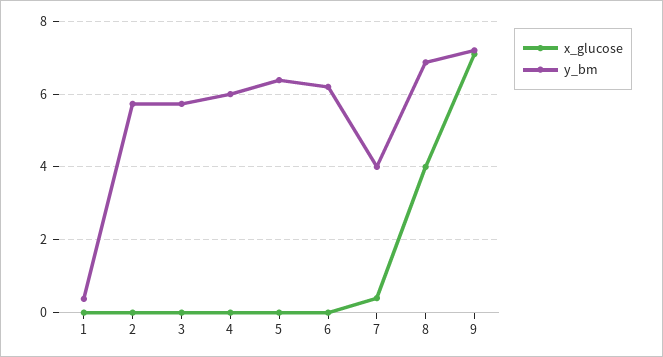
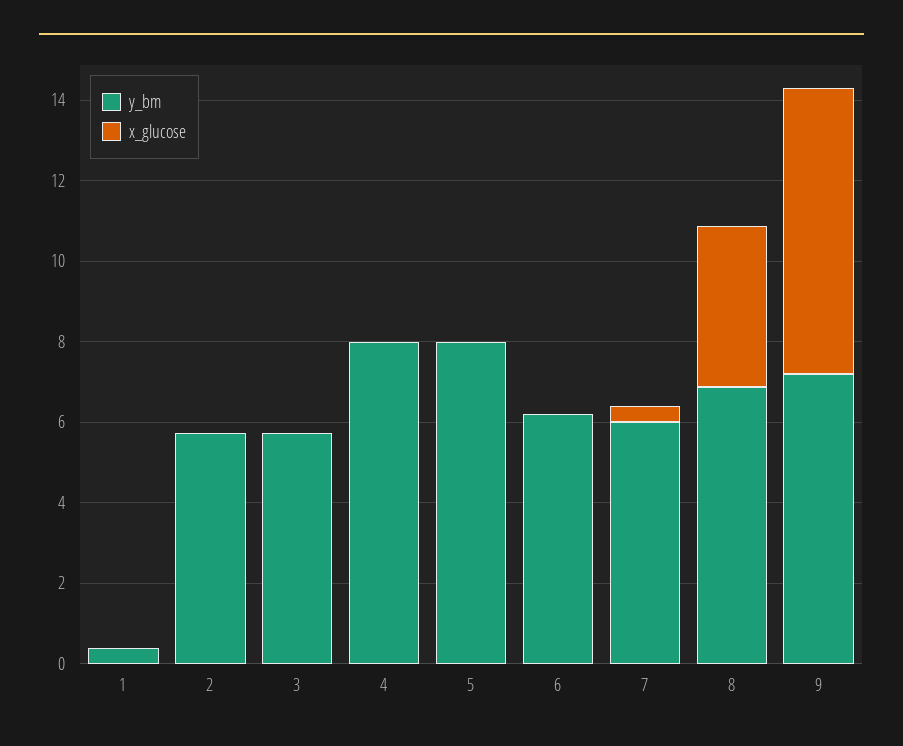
y_bm, 4: 6 -> 8
y_bm, 5: 6.4 -> 8
y_bm, 7: 4 -> 6

